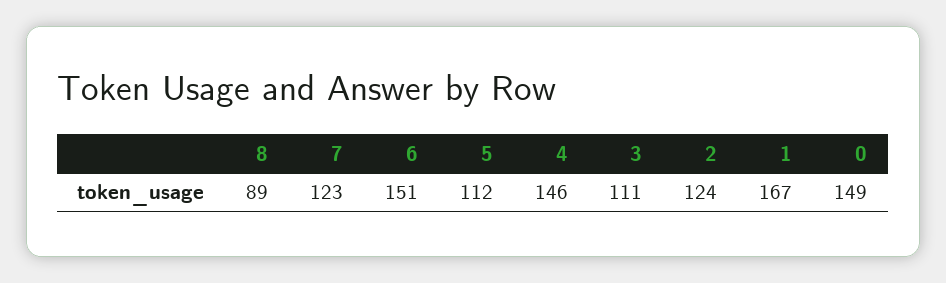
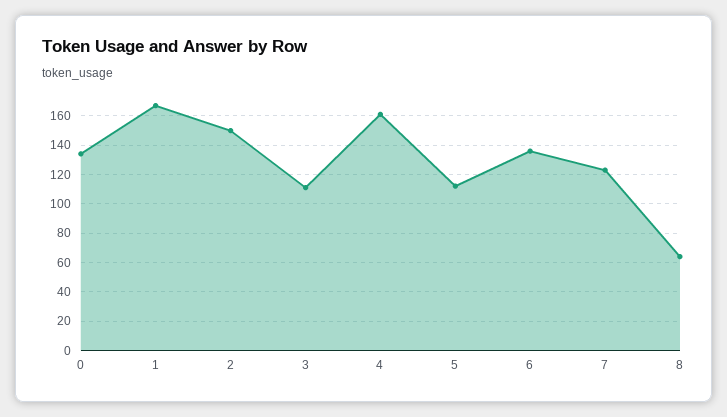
8: 89 -> 65
6: 151 -> 135
4: 146 -> 160
2: 124 -> 150
0: 149 -> 135

